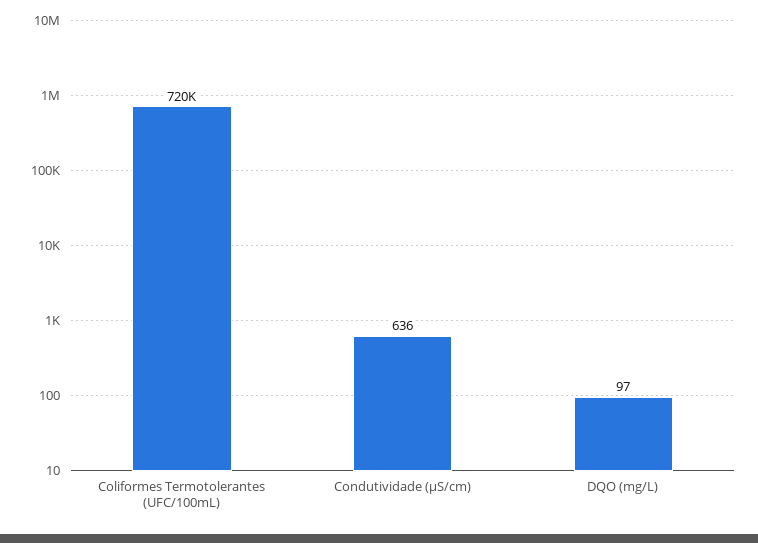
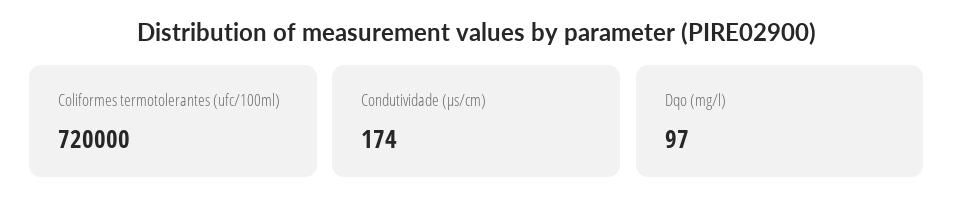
Condutividade (µS/cm): 636 -> 174

